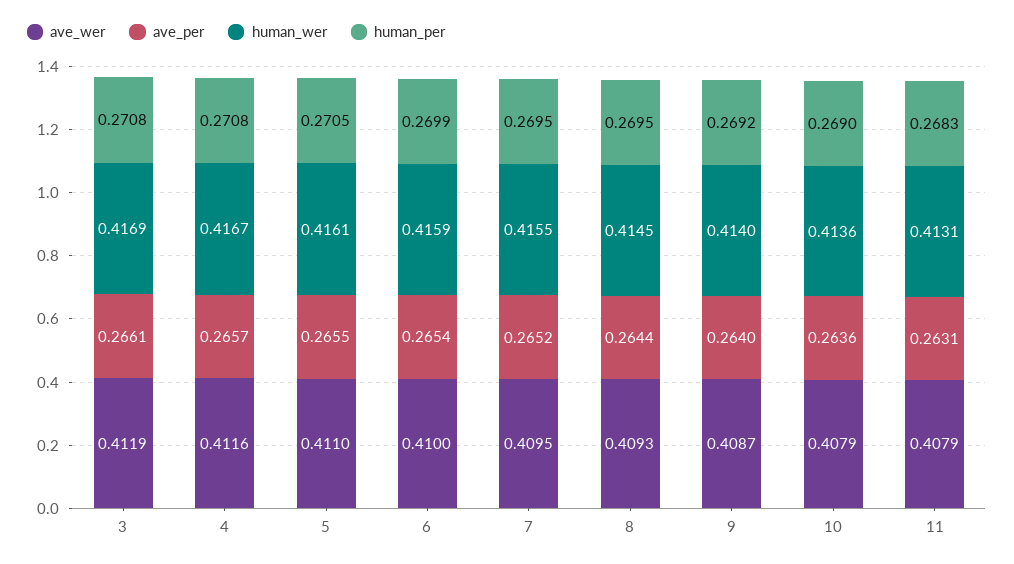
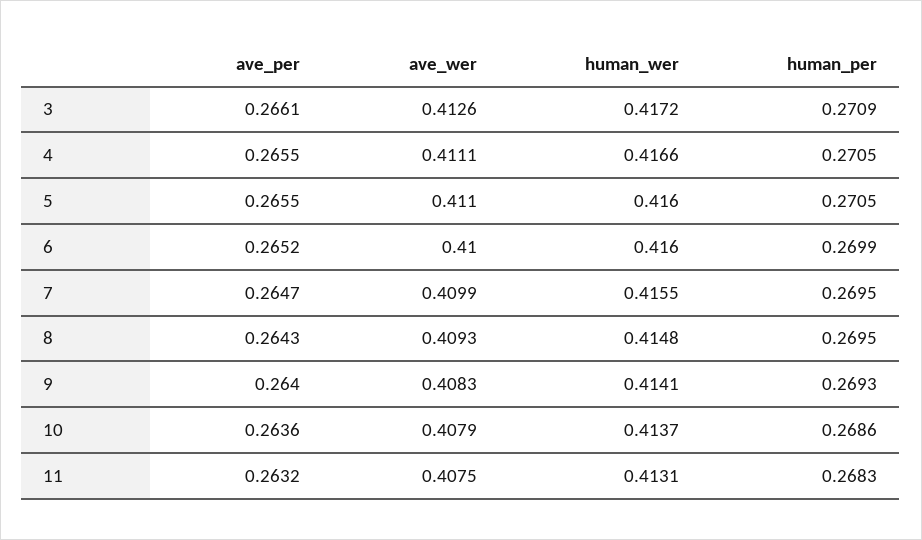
ave_wer, 3: 0.4119 -> 0.4126
human_wer, 3: 0.4169 -> 0.4172
human_per, 3: 0.2708 -> 0.2709
ave_wer, 4: 0.4116 -> 0.4111
ave_per, 4: 0.2657 -> 0.2655
human_wer, 4: 0.4167 -> 0.4166
human_per, 4: 0.2708 -> 0.2705
human_wer, 5: 0.4161 -> 0.416
ave_per, 6: 0.2654 -> 0.2652
human_wer, 6: 0.4159 -> 0.416
ave_wer, 7: 0.4095 -> 0.4099
ave_per, 7: 0.2652 -> 0.2647
ave_per, 8: 0.2644 -> 0.2643
human_wer, 8: 0.4145 -> 0.4148
ave_wer, 9: 0.4087 -> 0.4083
human_wer, 9: 0.414 -> 0.4141
human_per, 9: 0.2692 -> 0.2693
human_wer, 10: 0.4136 -> 0.4137
human_per, 10: 0.269 -> 0.2686
ave_wer, 11: 0.4079 -> 0.4075
ave_per, 11: 0.2631 -> 0.2632

